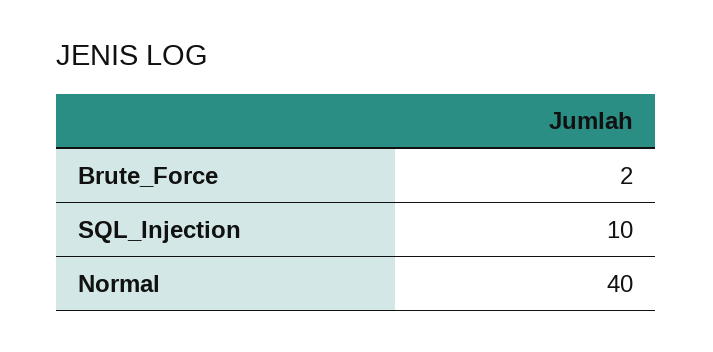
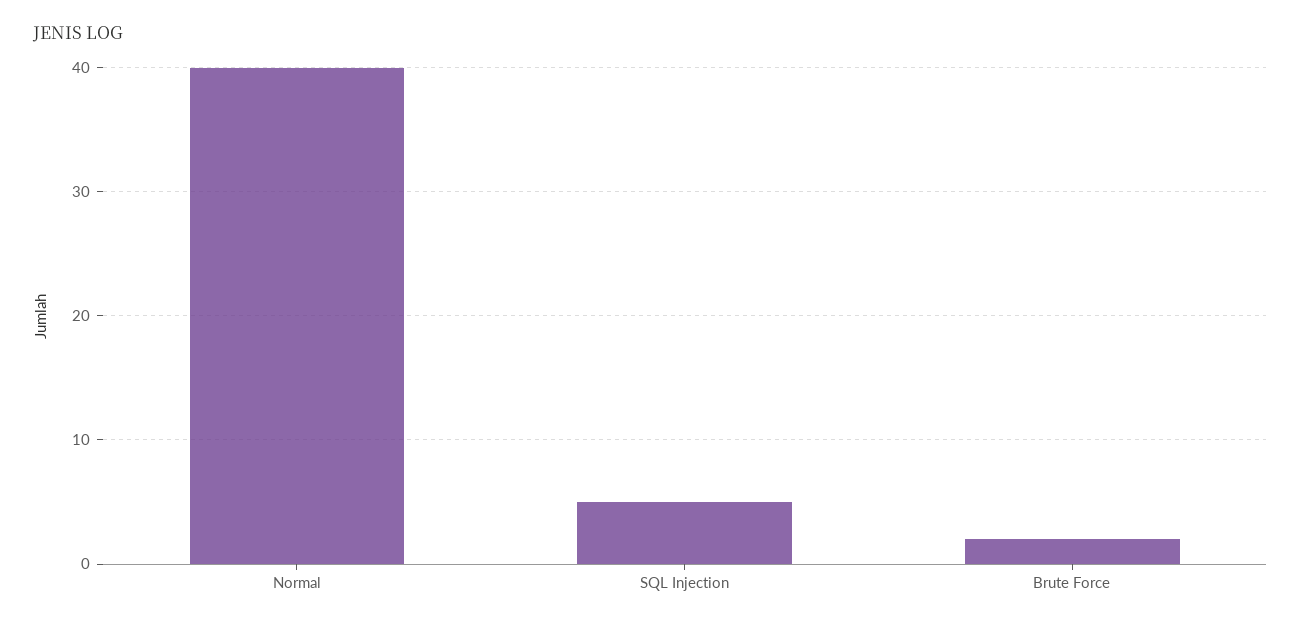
SQL_Injection: 10 -> 5

